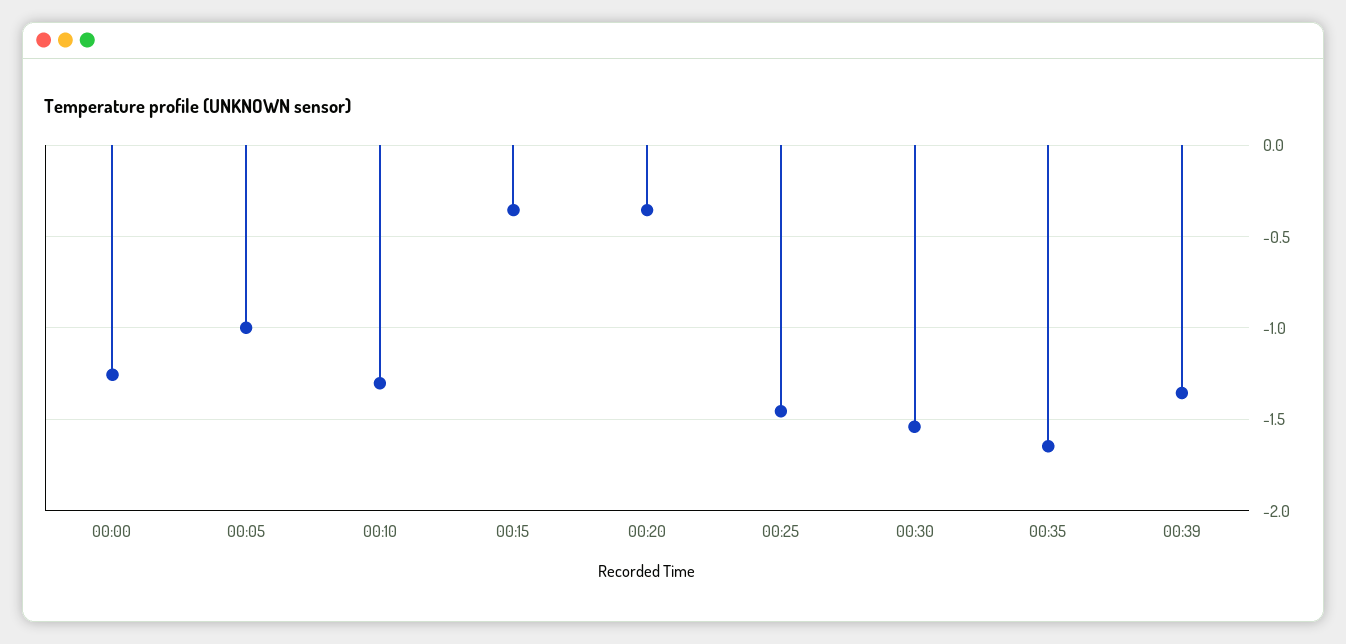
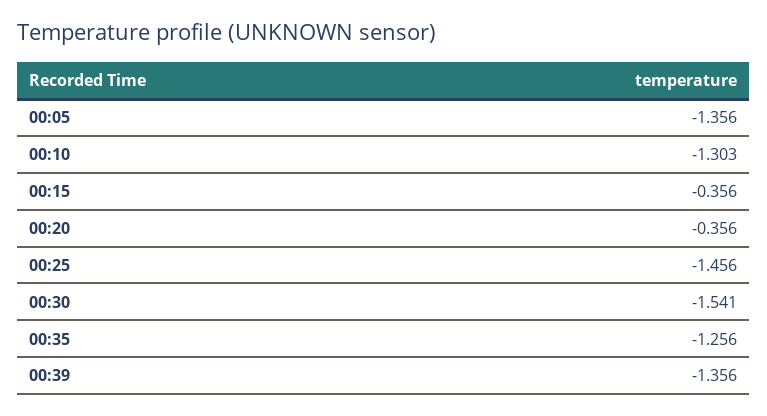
00:00: -1.25 -> none
00:05: -1 -> -1.356
00:35: -1.65 -> -1.256

